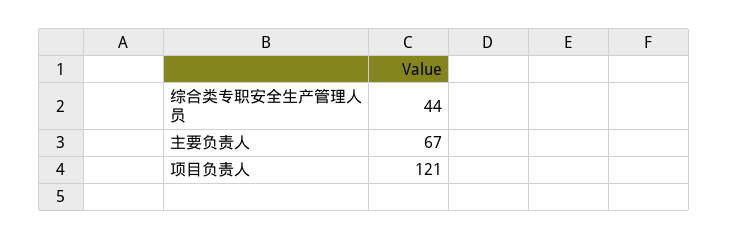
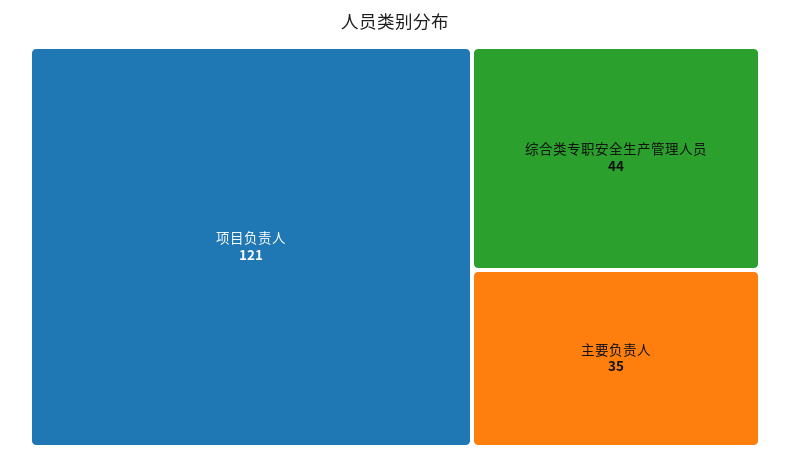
主要负责人: 67 -> 35

